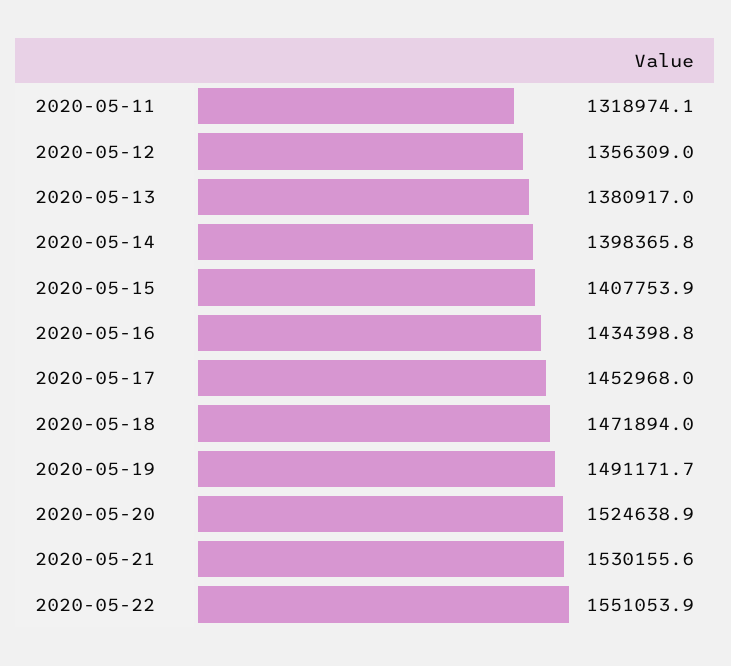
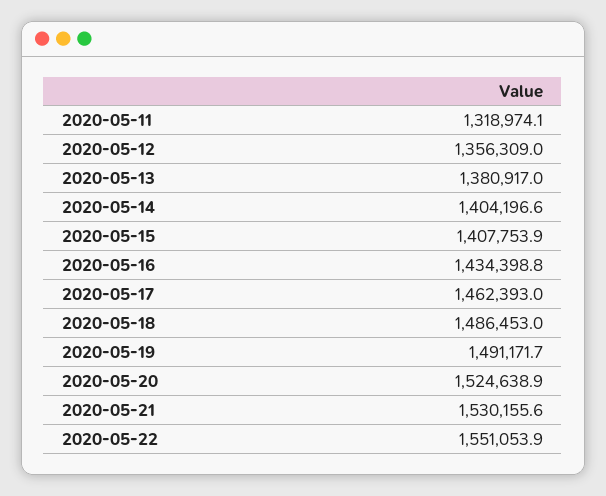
2020-05-14: 1398365.8 -> 1404196.6
2020-05-17: 1452968 -> 1462393
2020-05-18: 1471894 -> 1486453

